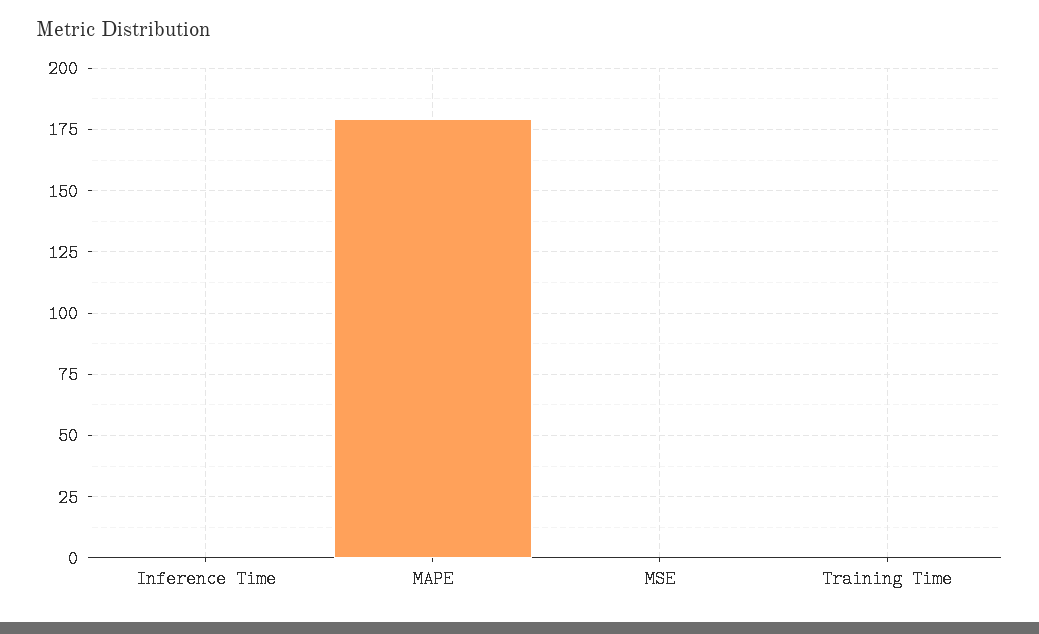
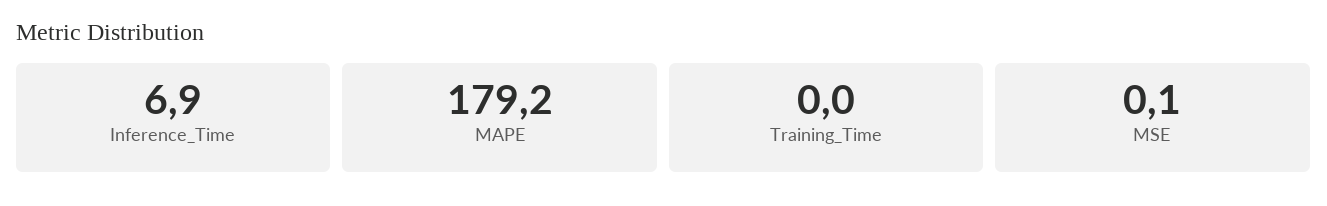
Inference Time: 0 -> 6.9

